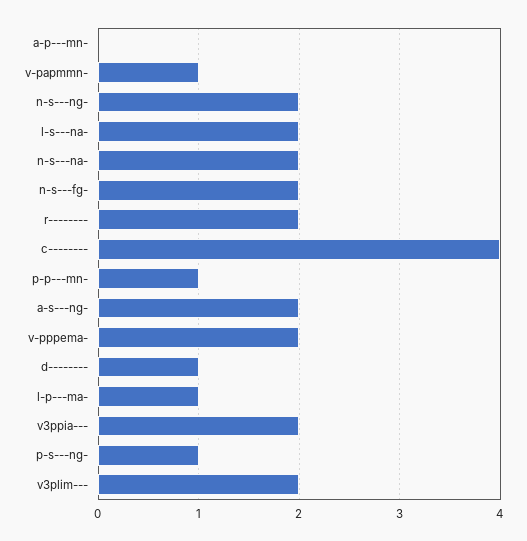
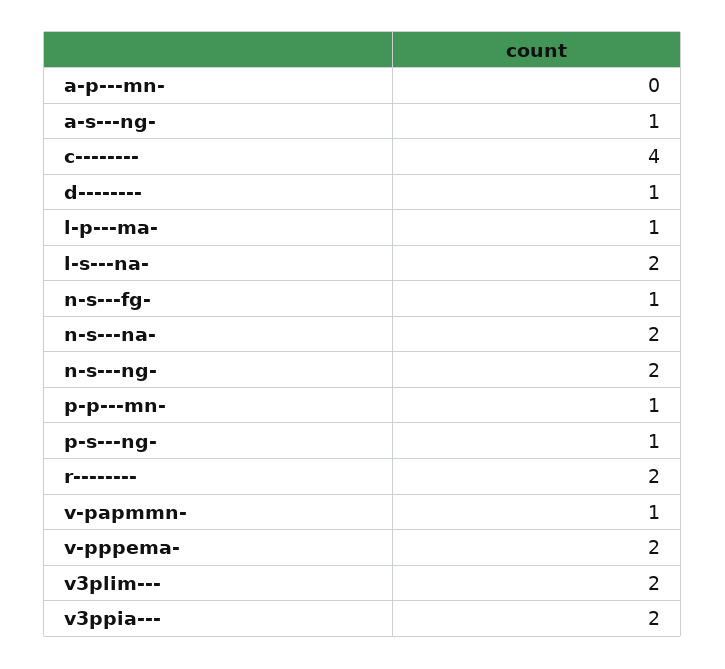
n-s---fg-: 2 -> 1
a-s---ng-: 2 -> 1

